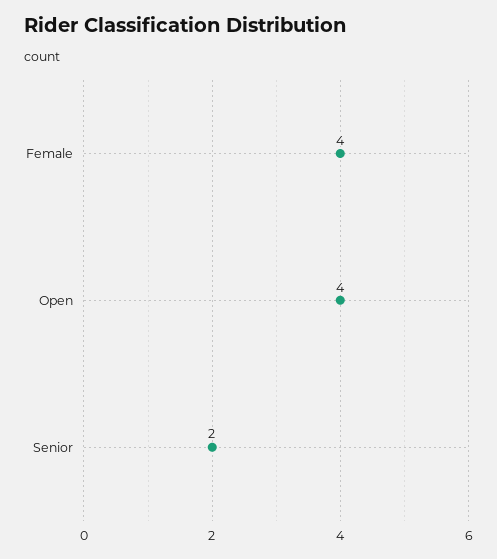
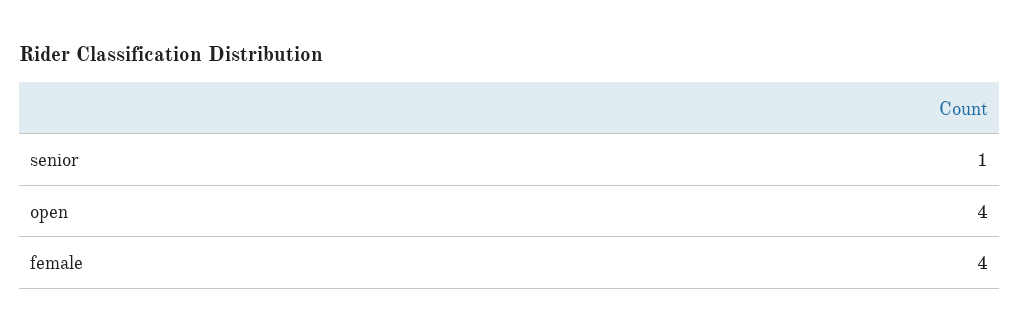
Senior: 2 -> 1

